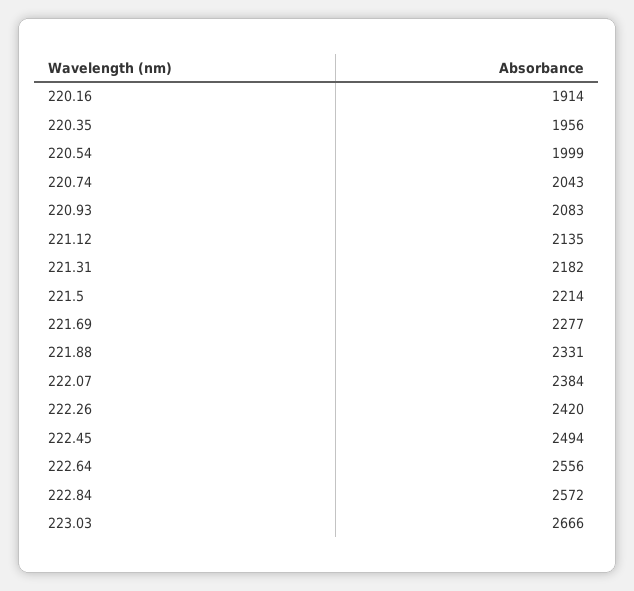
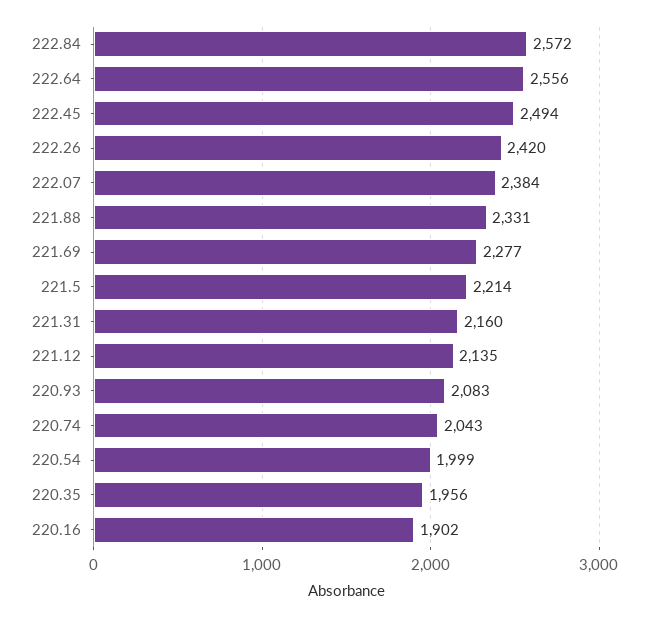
220.16: 1914 -> 1902
221.31: 2182 -> 2160
223.03: 2666 -> none

